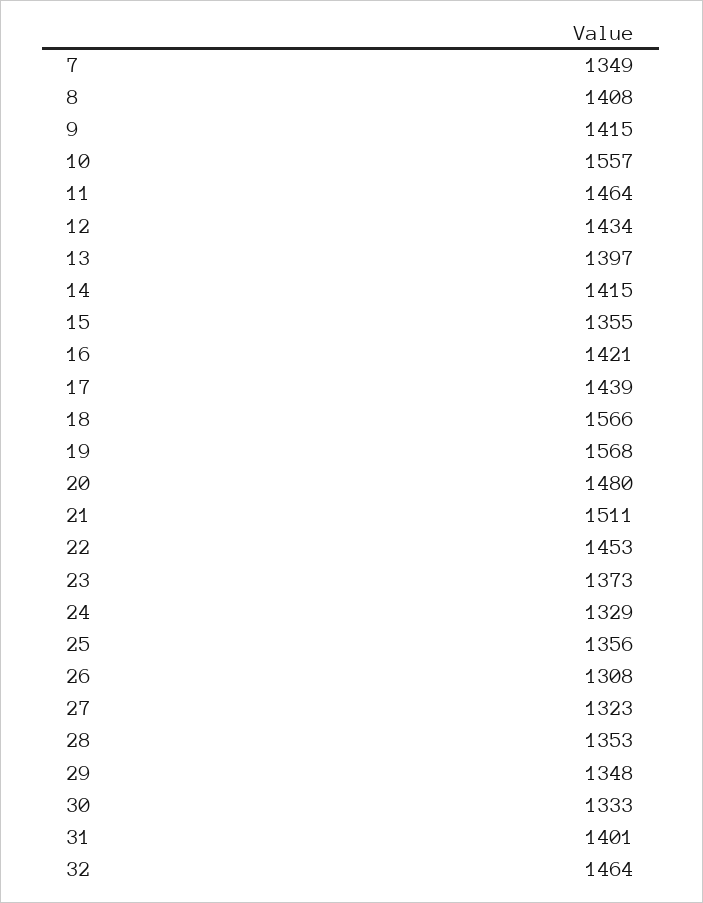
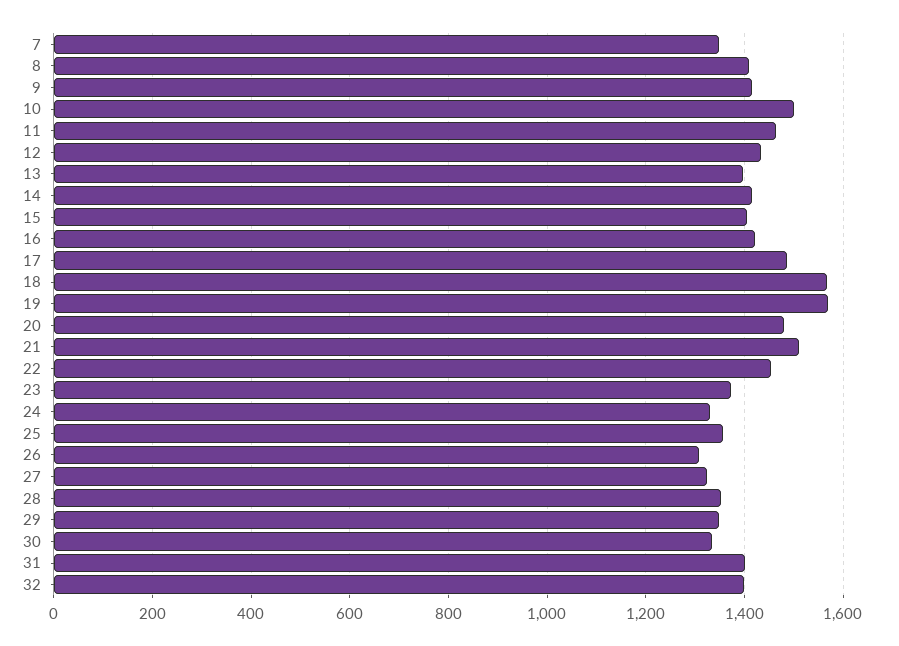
10: 1557 -> 1500
15: 1355 -> 1400
17: 1439 -> 1480
32: 1464 -> 1400

